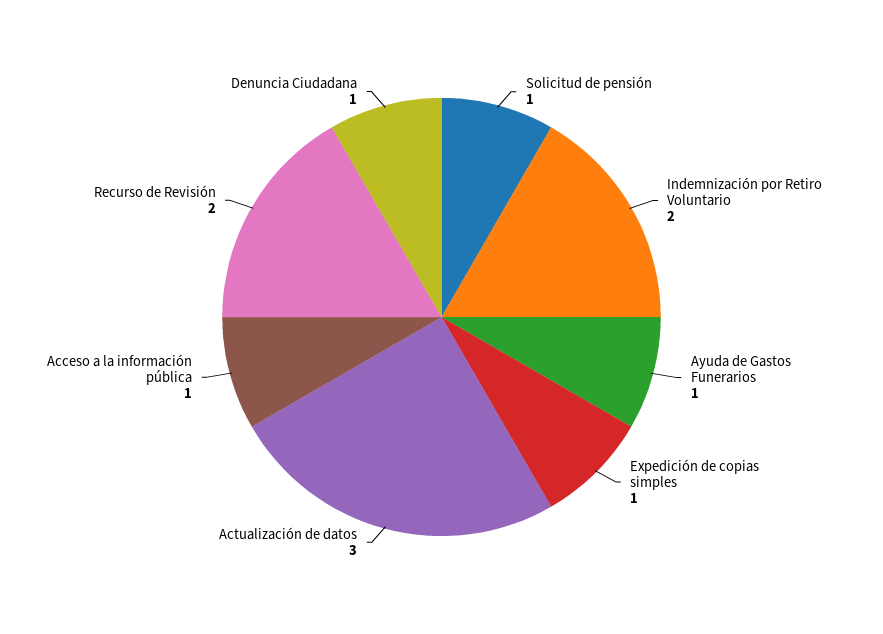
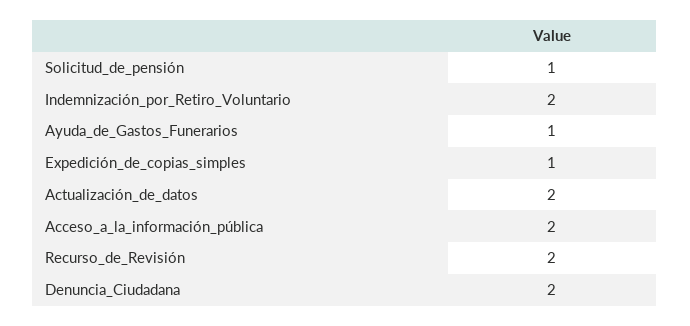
Actualización de datos: 3 -> 2
Acceso a la información pública: 1 -> 2
Denuncia Ciudadana: 1 -> 2

